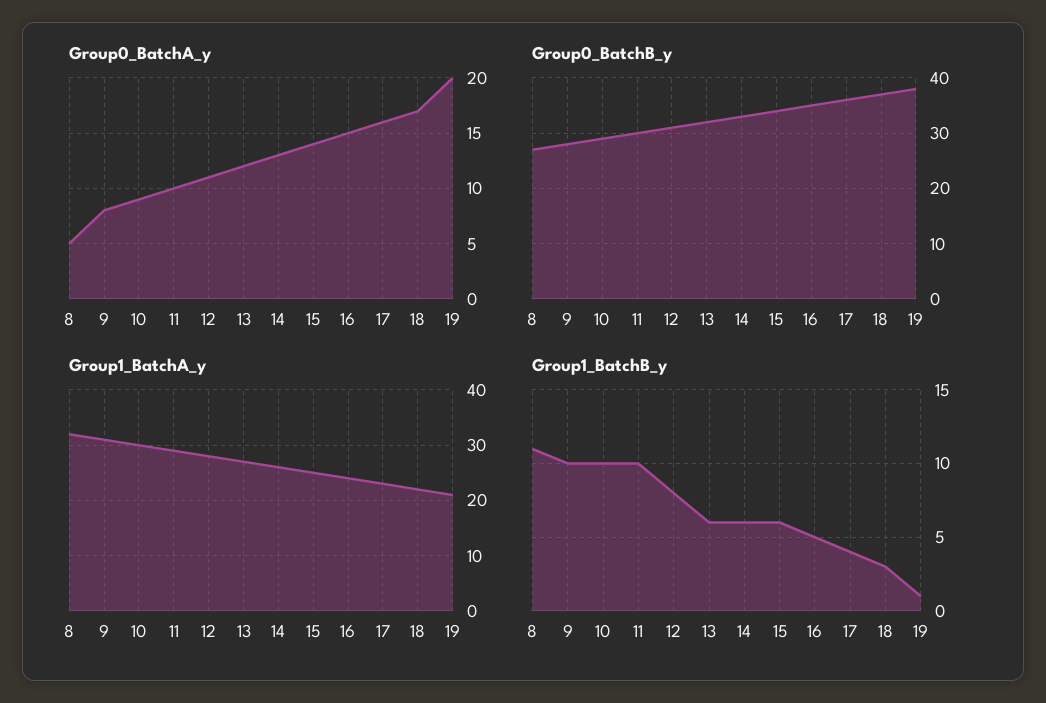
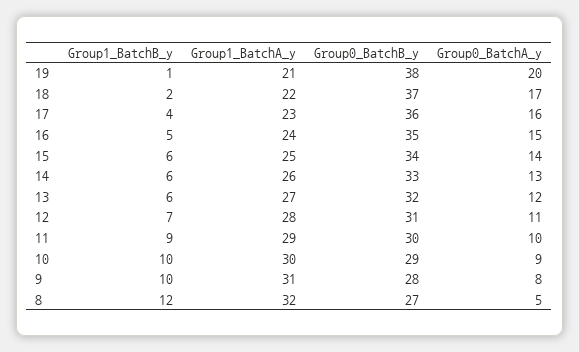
Group1_BatchB_y, 8: 11 -> 12
Group1_BatchB_y, 11: 10 -> 9
Group1_BatchB_y, 12: 8 -> 7
Group1_BatchB_y, 18: 3 -> 2

